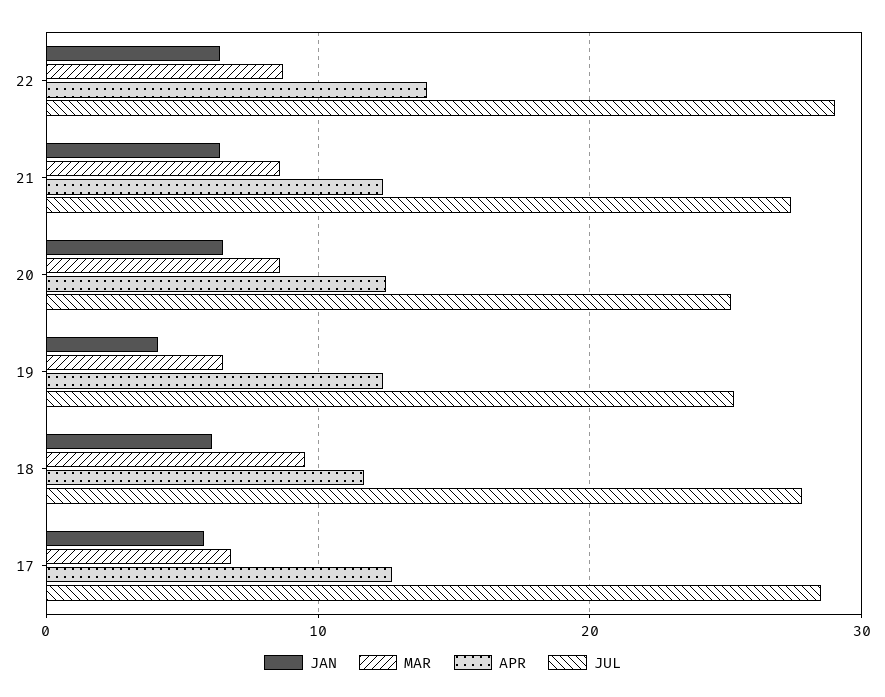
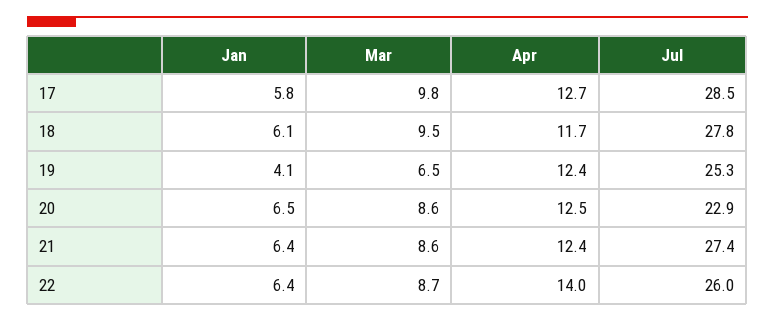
JUL, 22: 29 -> 26
JUL, 20: 25 -> 22.9
MAR, 17: 7 -> 9.8

